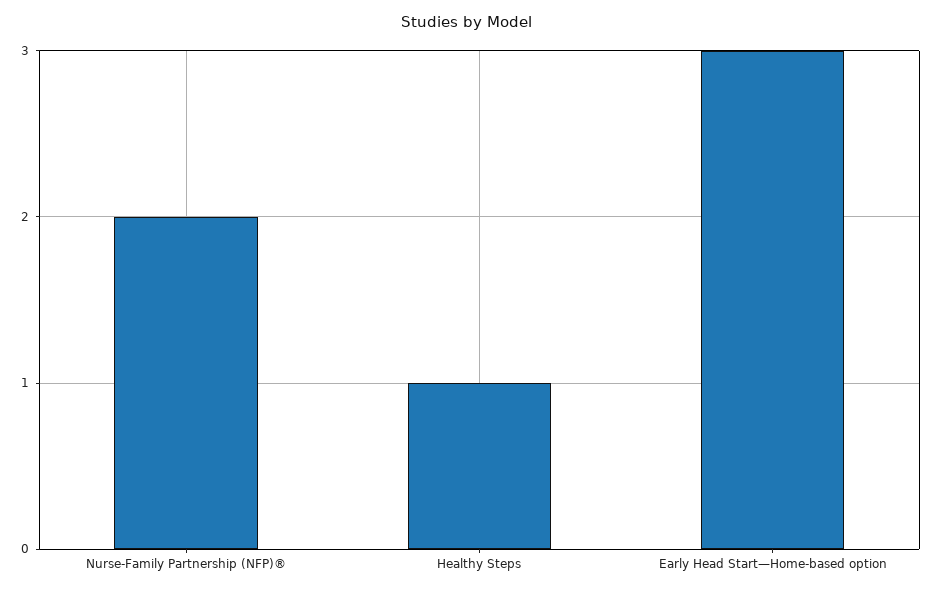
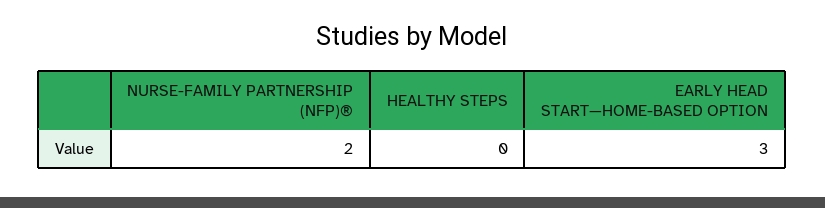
Healthy Steps: 1 -> 0

